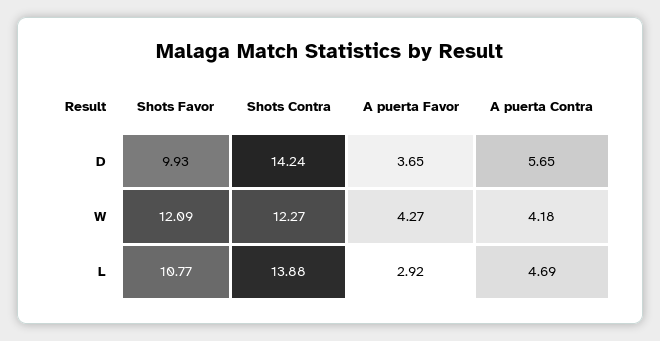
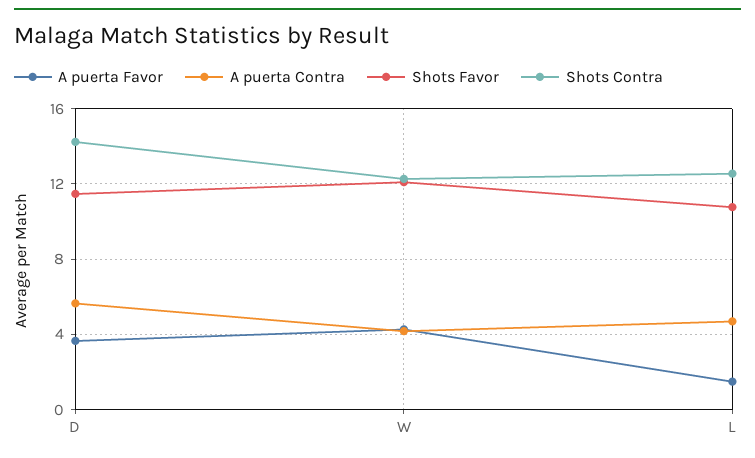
Shots Favor, D: 9.93 -> 11.5
Shots Contra, L: 13.88 -> 12.5
A puerta Favor, L: 2.92 -> 1.5

